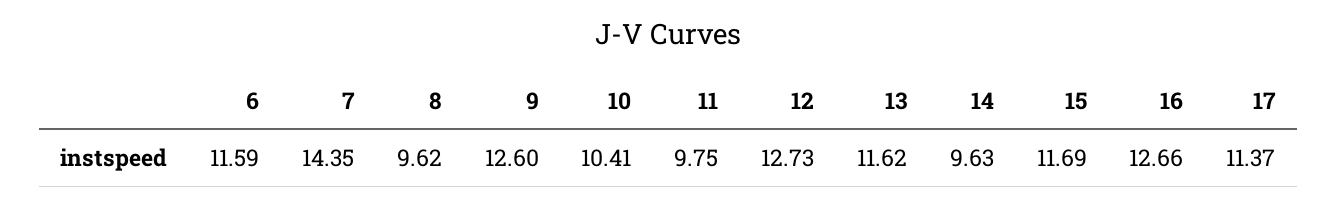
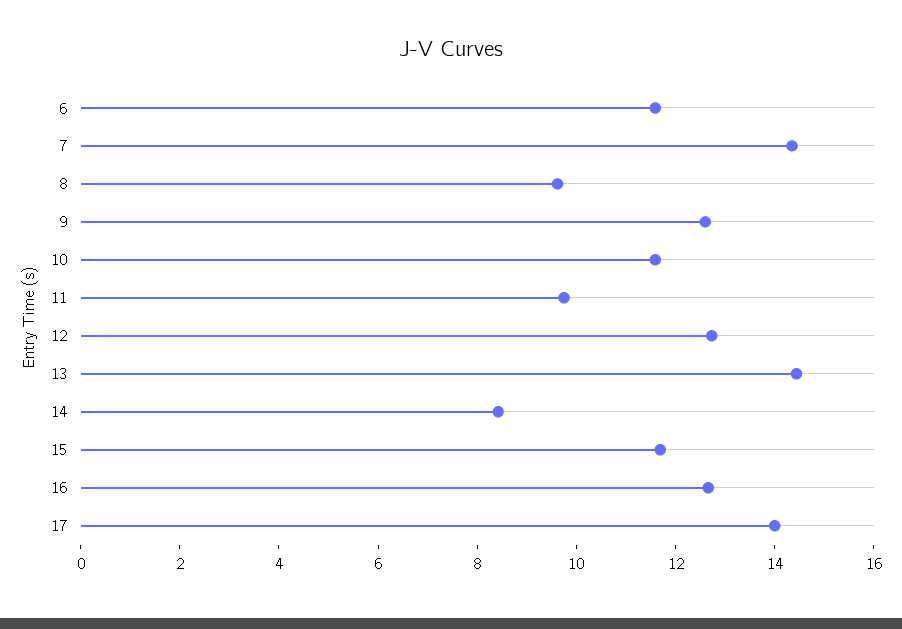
10: 10.41 -> 11.5
13: 11.62 -> 14.5
14: 9.63 -> 8.5
17: 11.37 -> 14

